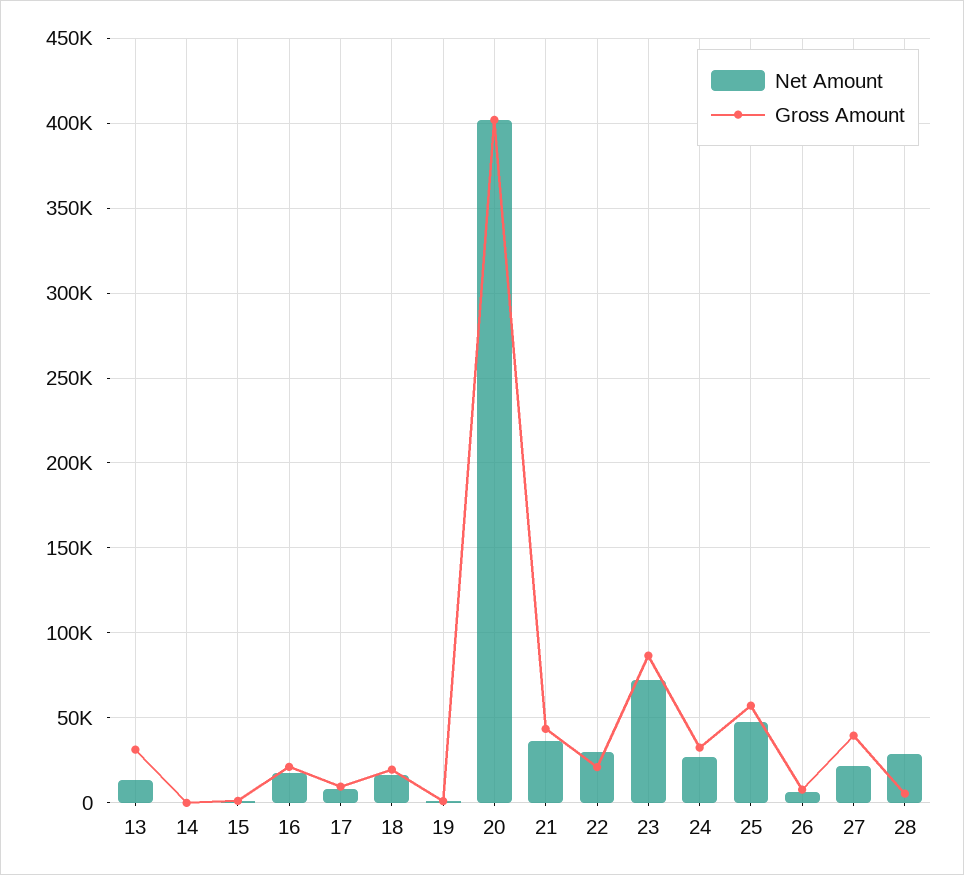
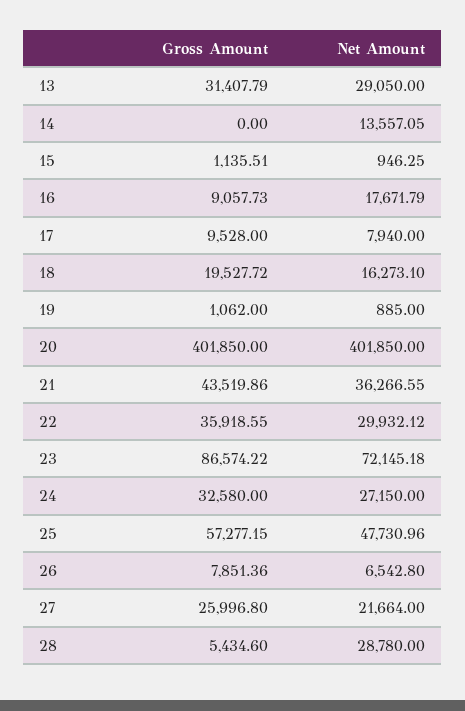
Net Amount, 13: 15000 -> 29050
Net Amount, 14: 0 -> 13557.05
Gross Amount, 16: 20000 -> 9057.73
Gross Amount, 22: 20000 -> 35918.55
Gross Amount, 27: 40000 -> 25996.8

